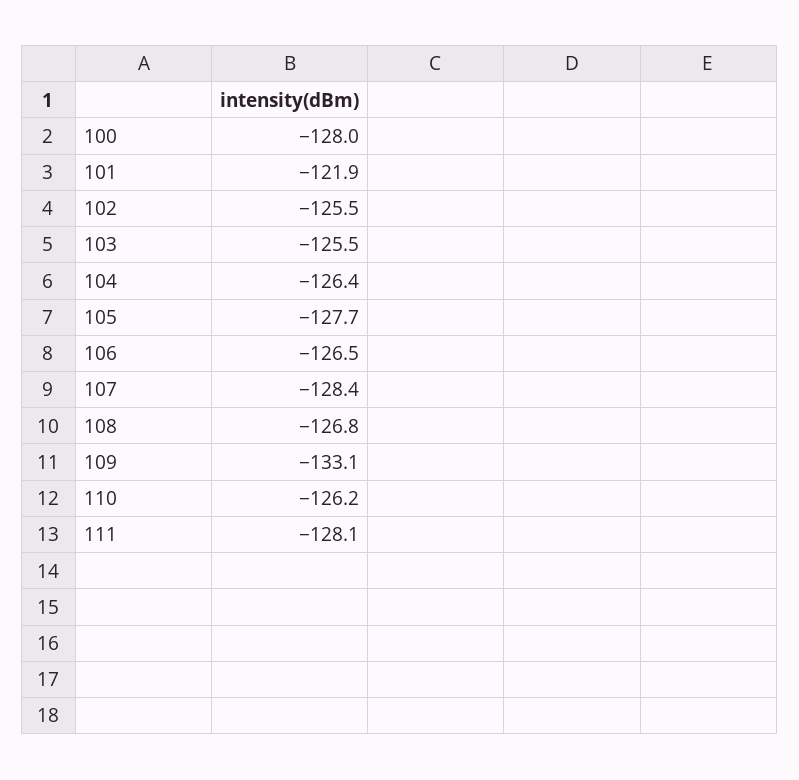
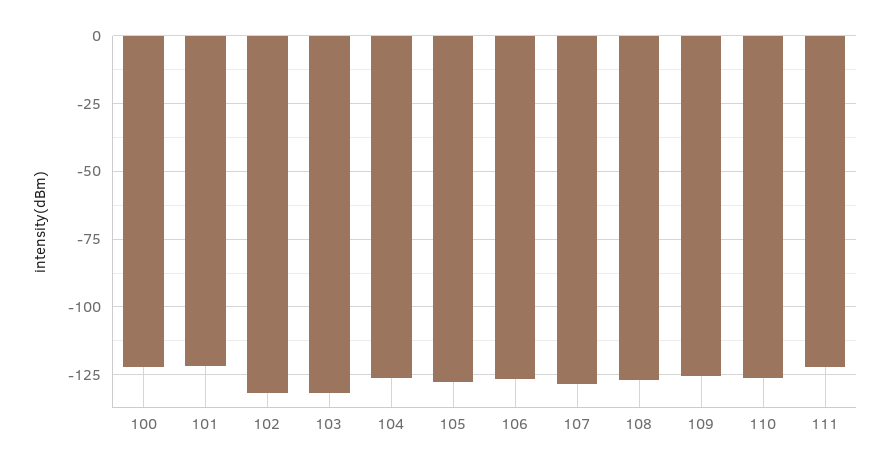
100: -128 -> -122.5
102: -125.5 -> -132.5
103: -125.5 -> -132.5
109: -133.1 -> -125
111: -128.1 -> -122.5

